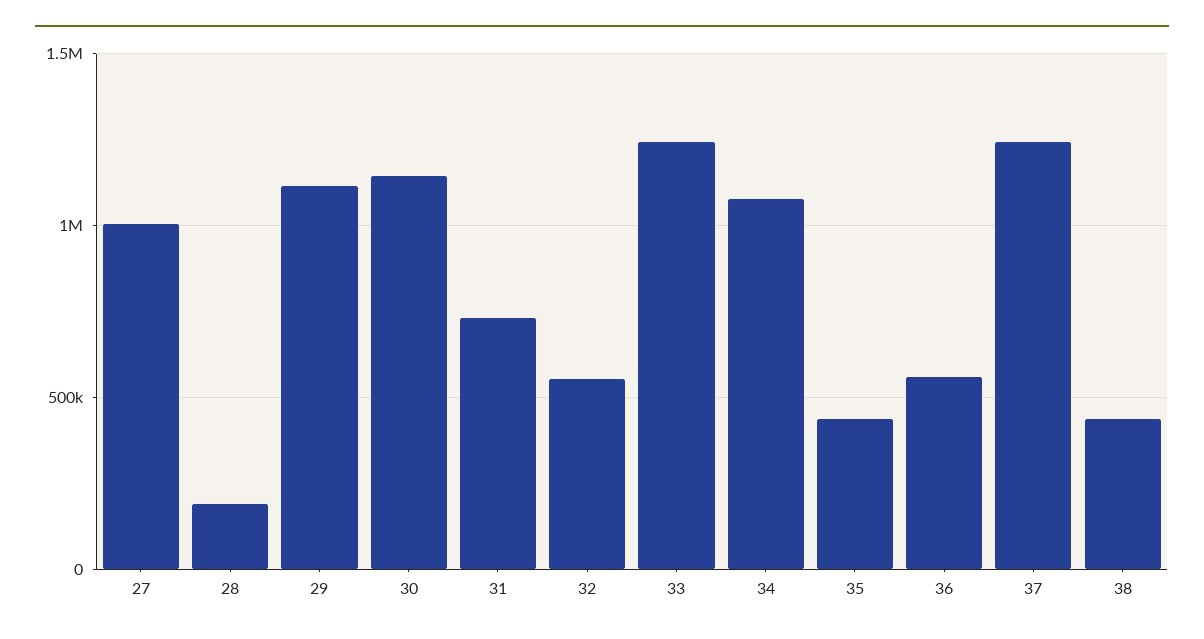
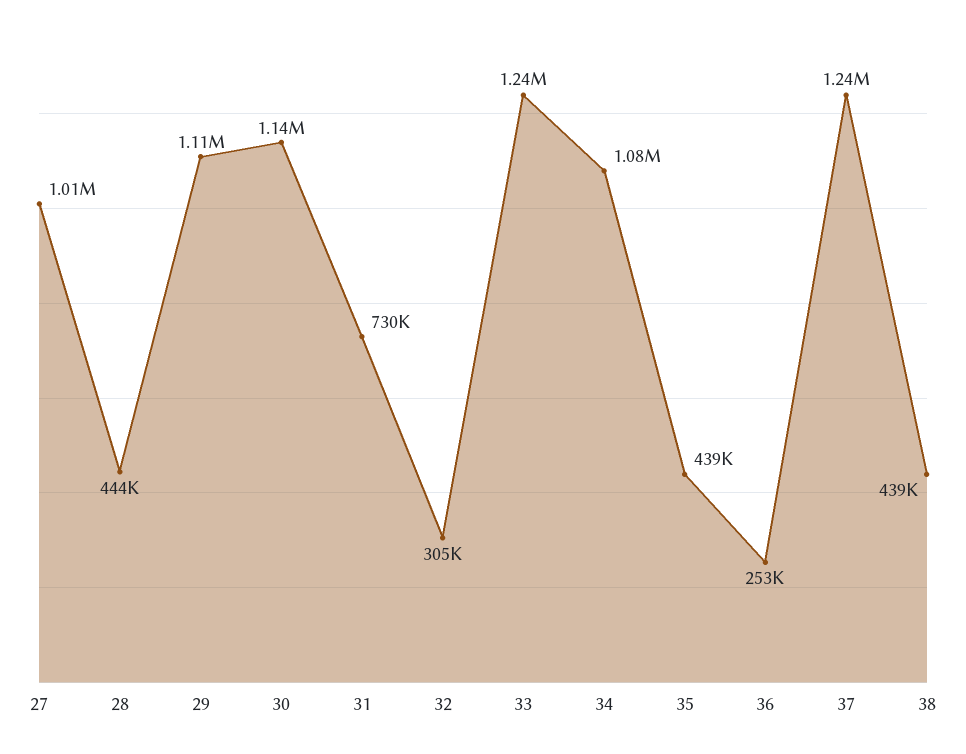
28: 200000 -> 444000
32: 550000 -> 305000
36: 550000 -> 253000

